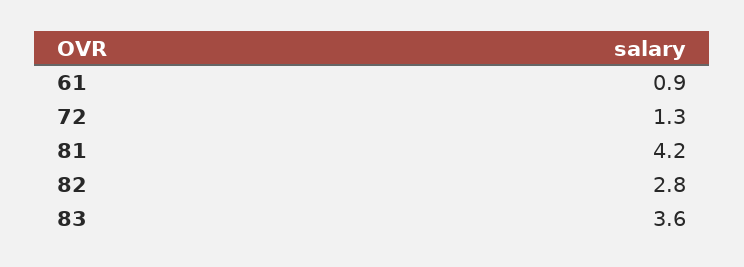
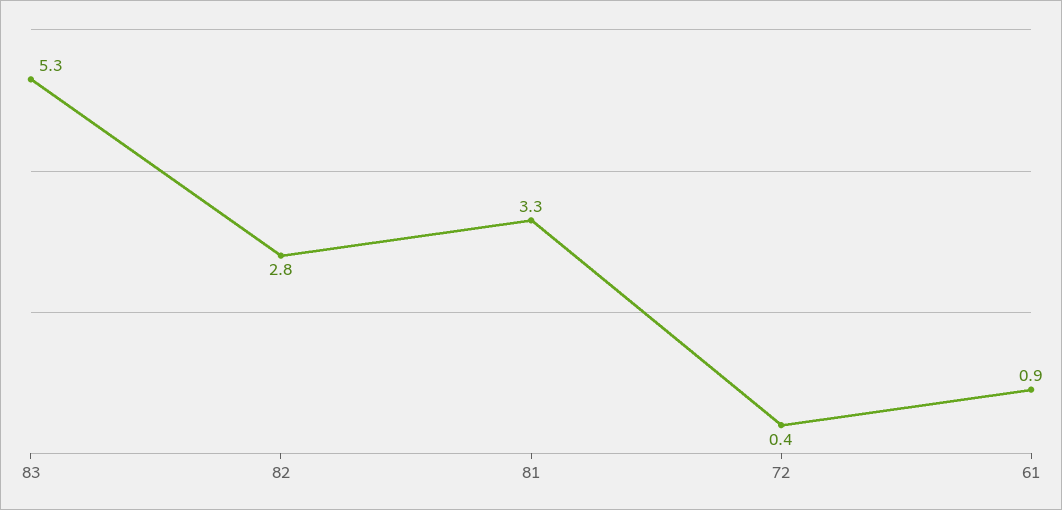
72: 1.3 -> 0.4
81: 4.2 -> 3.3
83: 3.6 -> 5.3

